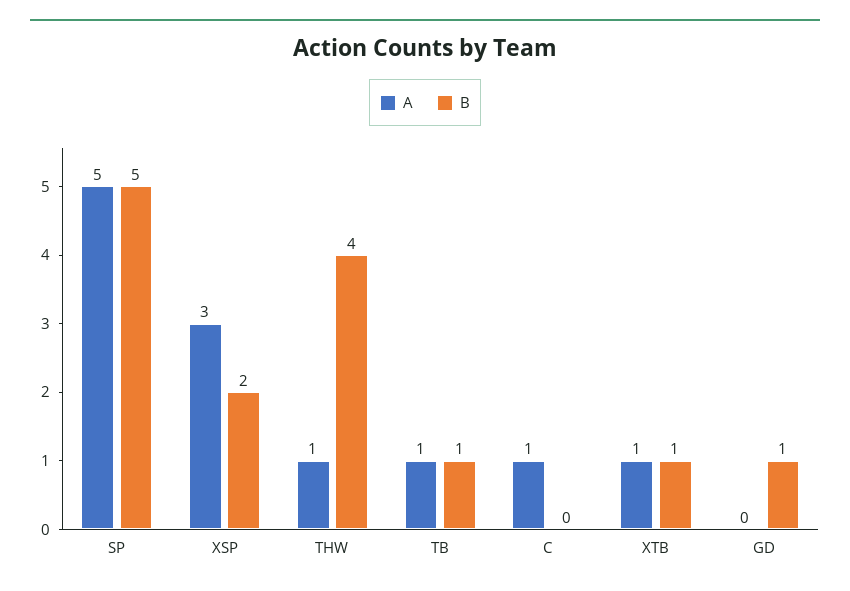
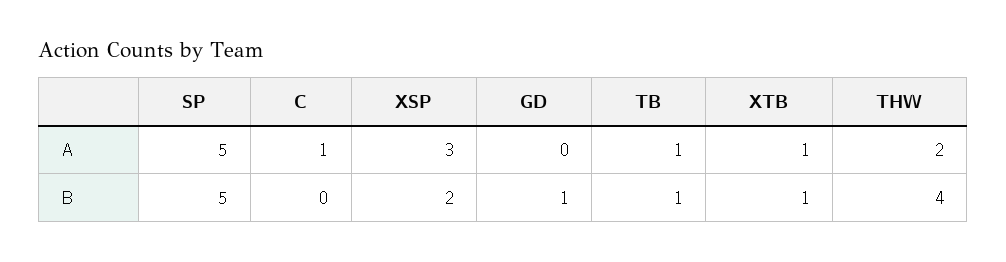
A, THW: 1 -> 2

